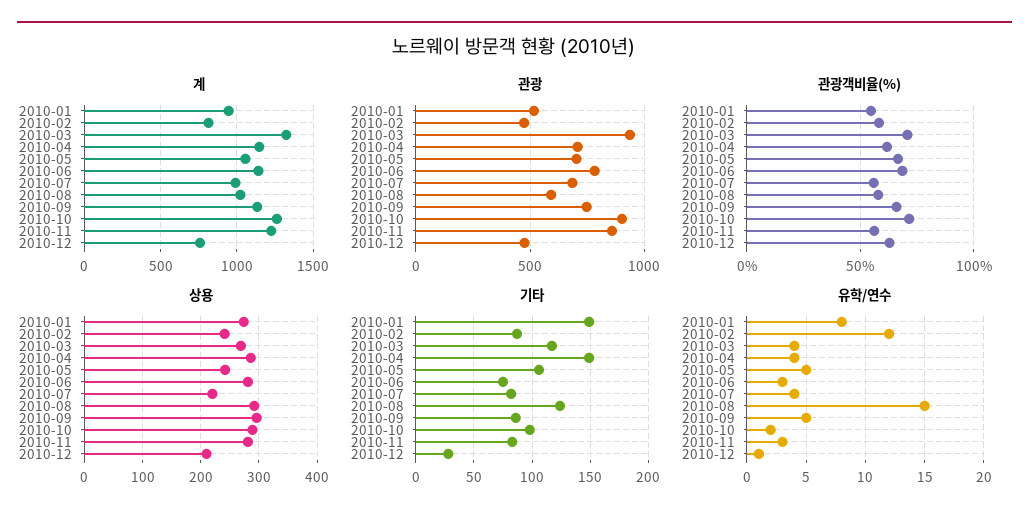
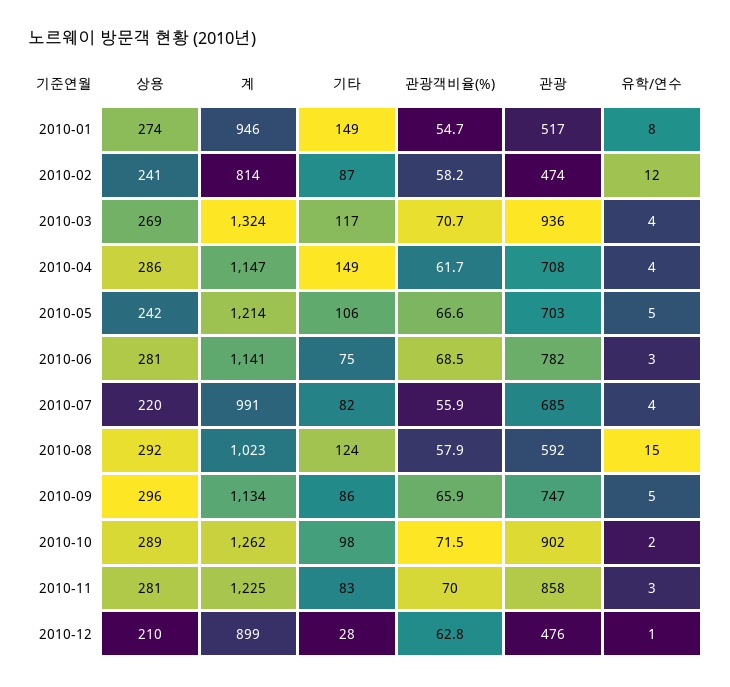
계, 2010-05: 1050 -> 1214
계, 2010-12: 750 -> 899
관광객비율(%), 2010-11: 55 -> 70

